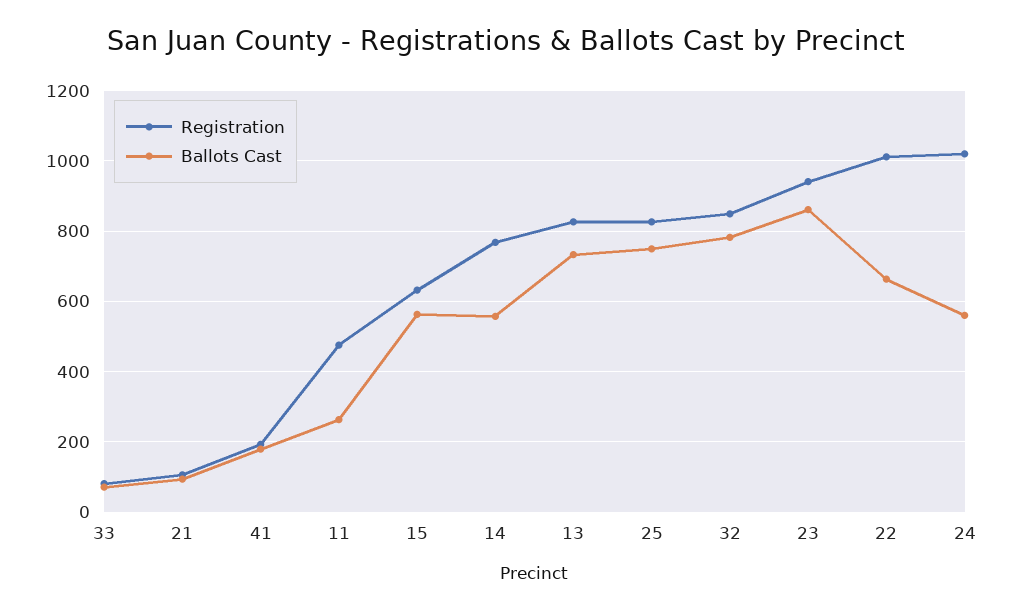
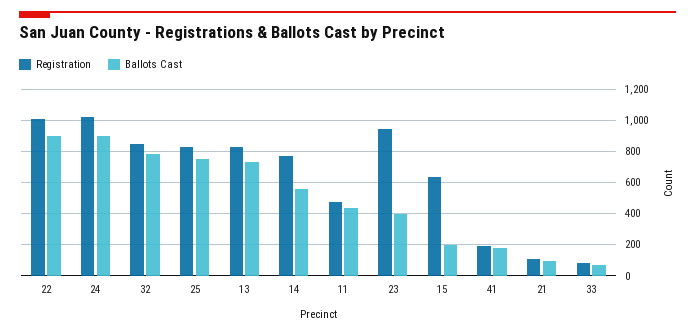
Ballots Cast, 11: 260 -> 450
Ballots Cast, 15: 560 -> 200
Ballots Cast, 23: 860 -> 400
Ballots Cast, 22: 660 -> 900
Ballots Cast, 24: 560 -> 900

